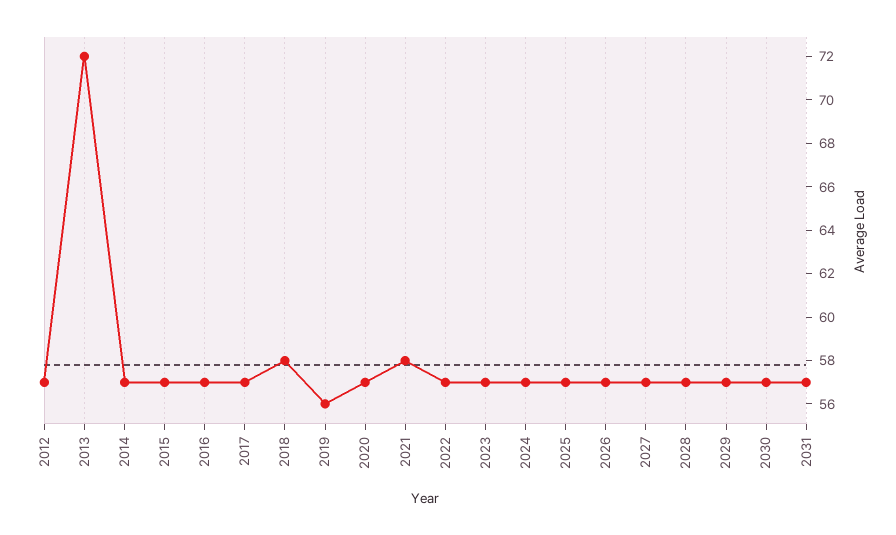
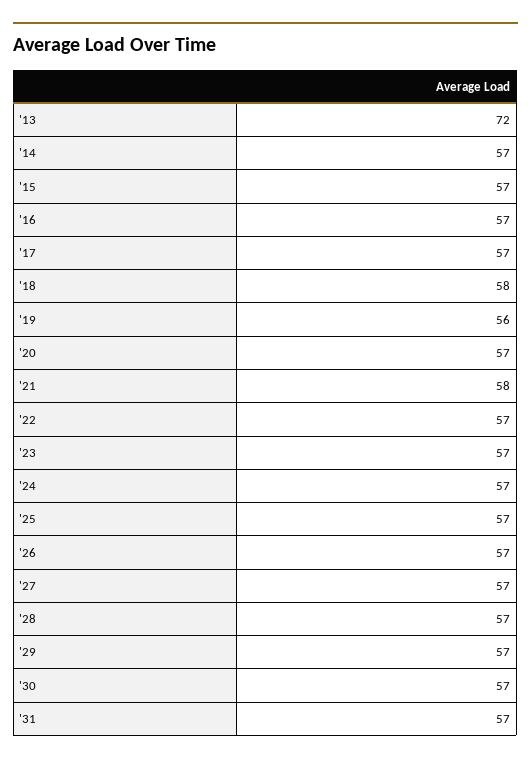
2012: 57 -> none

